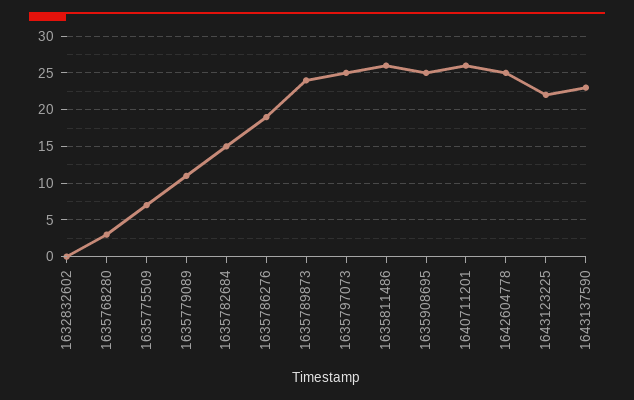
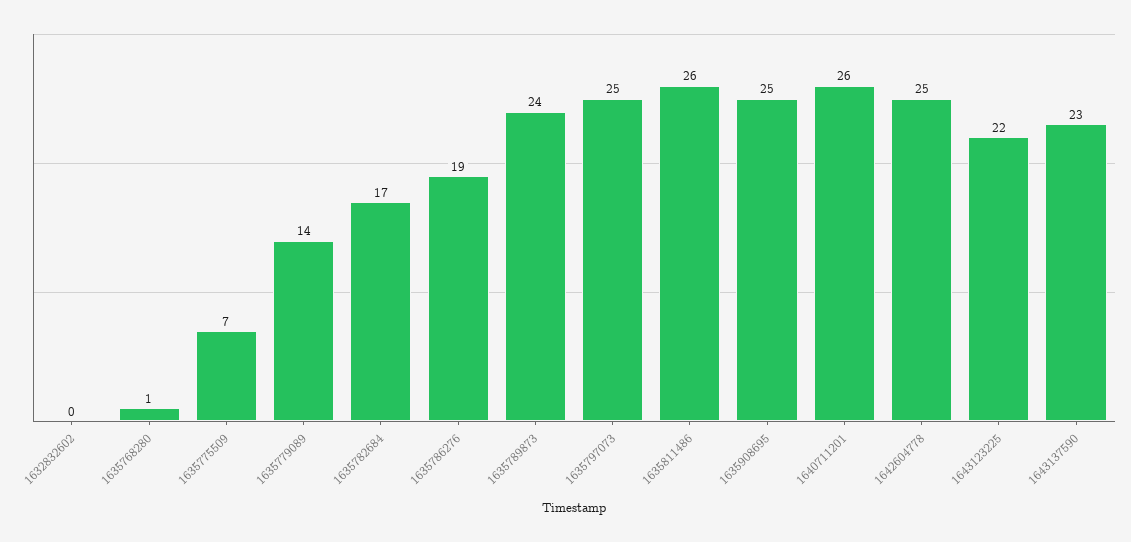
1635768280: 3 -> 1
1635779089: 11 -> 14
1635782684: 15 -> 17

